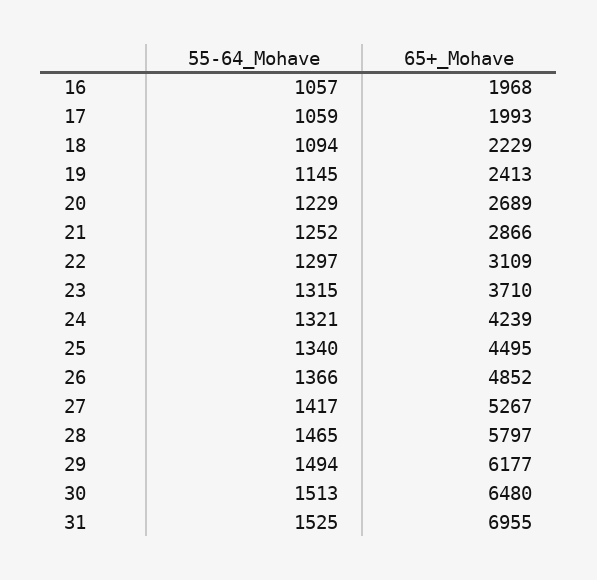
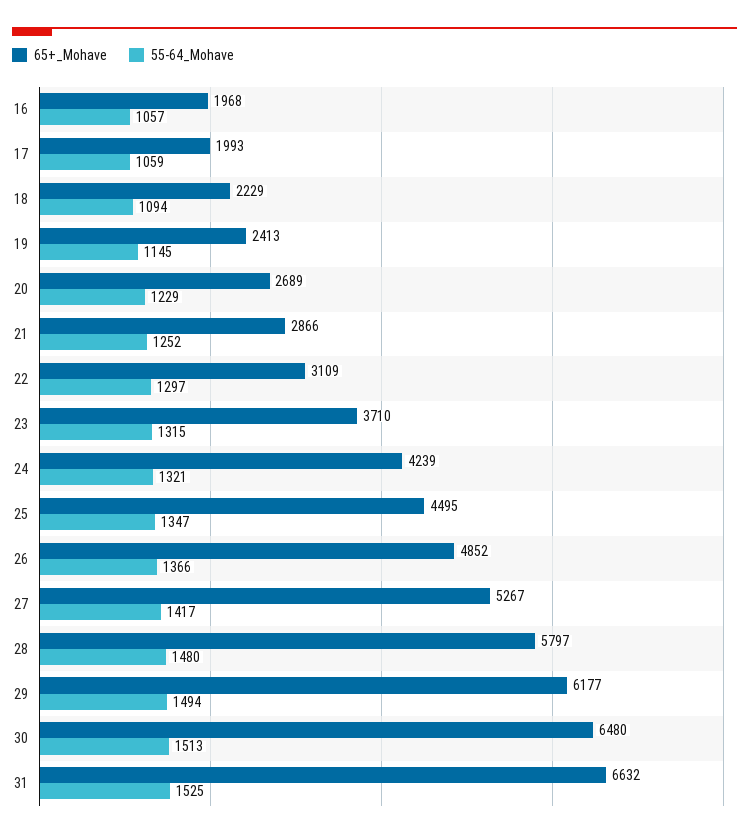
55-64_Mohave, 25: 1340 -> 1347
55-64_Mohave, 28: 1465 -> 1480
65+_Mohave, 31: 6955 -> 6632

